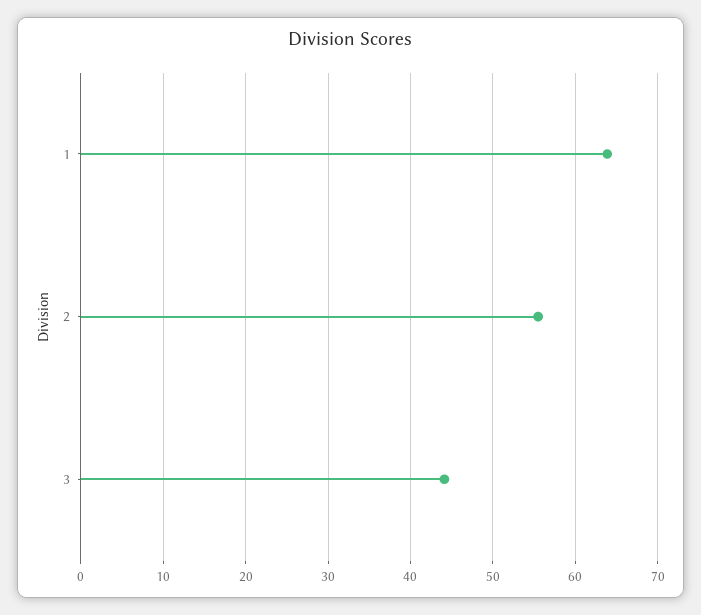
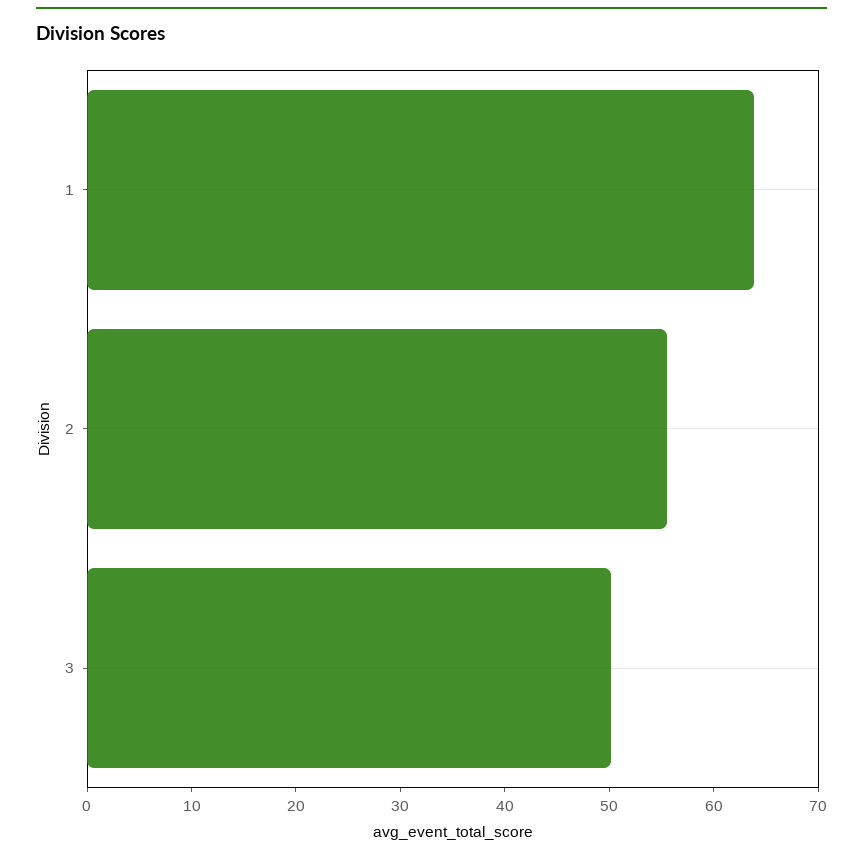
3: 44 -> 50

